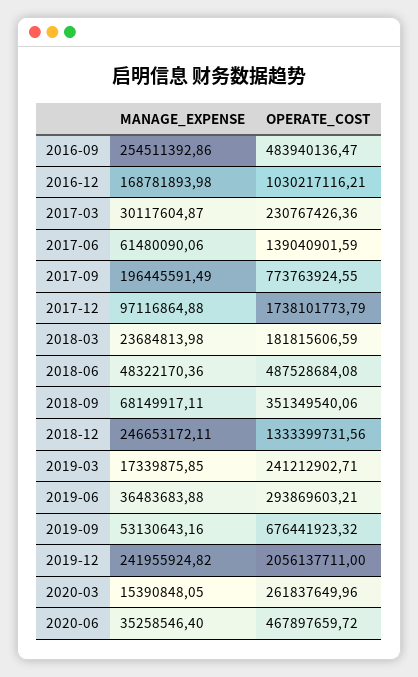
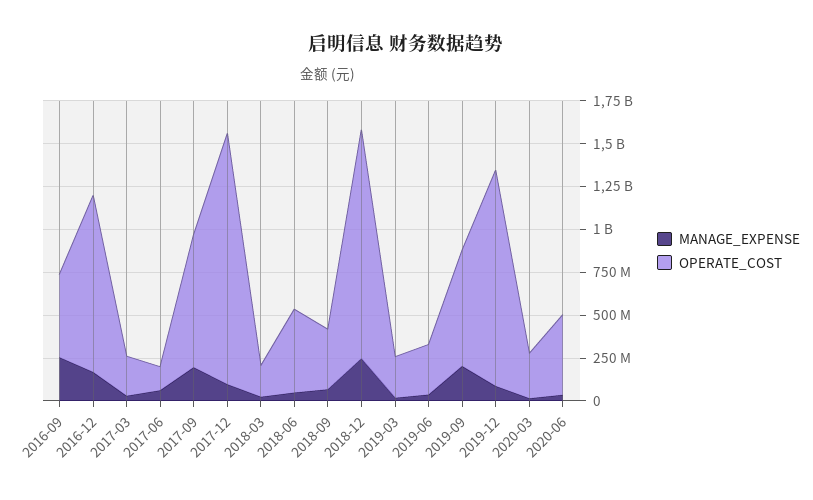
OPERATE_COST, 2017-12: 1738101773.79 -> 1450000000
MANAGE_EXPENSE, 2019-09: 53130643.16 -> 200000000
MANAGE_EXPENSE, 2019-12: 241955924.82 -> 100000000
OPERATE_COST, 2019-12: 2056137711 -> 1250000000

